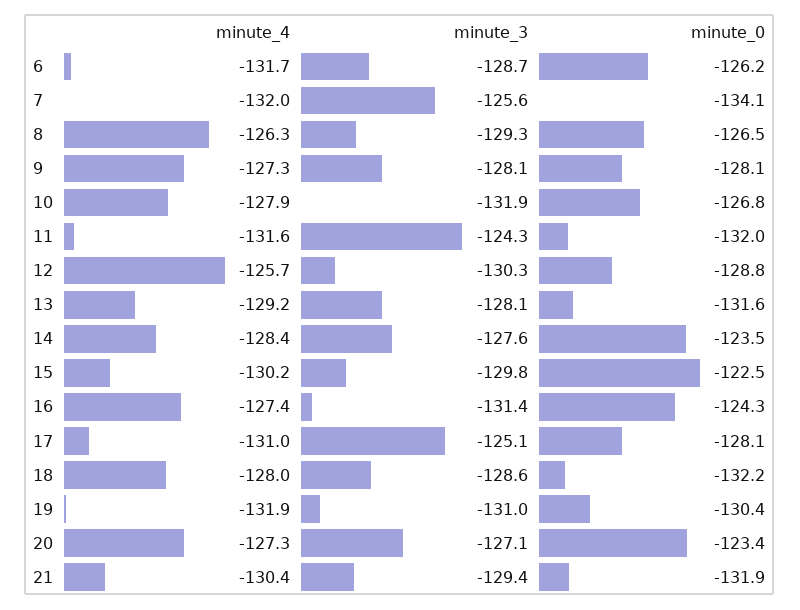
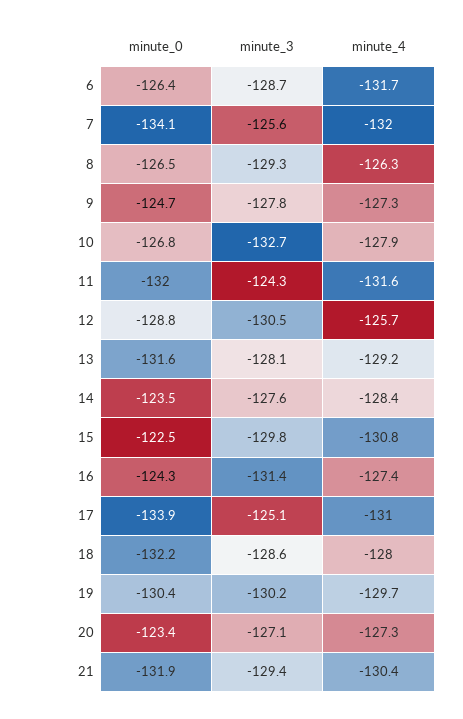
minute_0, 6: -126.2 -> -126.4
minute_3, 9: -128.1 -> -127.8
minute_0, 9: -128.1 -> -124.7
minute_3, 10: -131.9 -> -132.7
minute_3, 12: -130.3 -> -130.5
minute_4, 15: -130.2 -> -130.8
minute_0, 17: -128.1 -> -133.9
minute_4, 19: -131.9 -> -129.7
minute_3, 19: -131 -> -130.2

